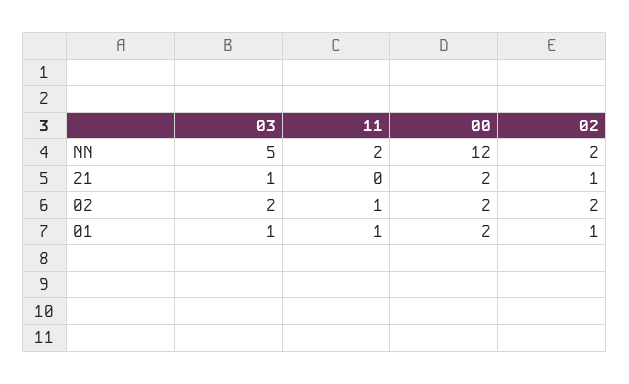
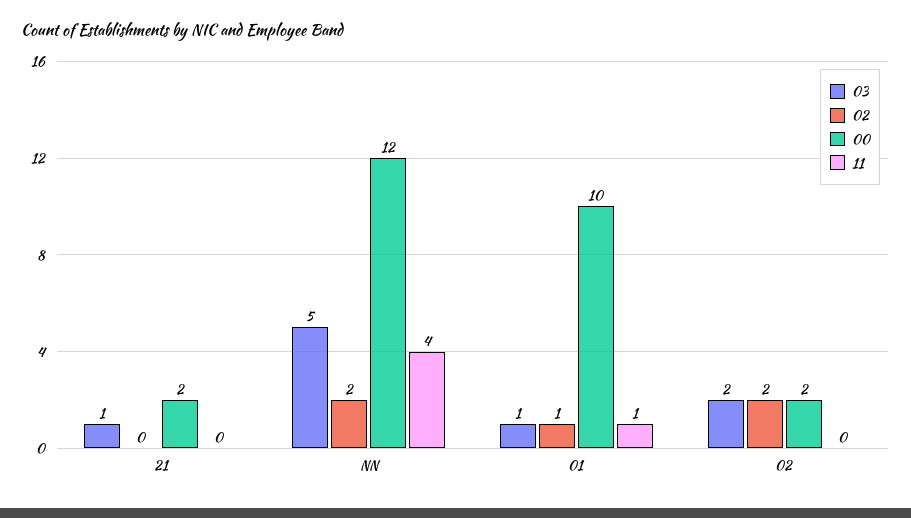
11, NN: 2 -> 4
02, 21: 1 -> 0
11, 02: 1 -> 0
00, 01: 2 -> 10

